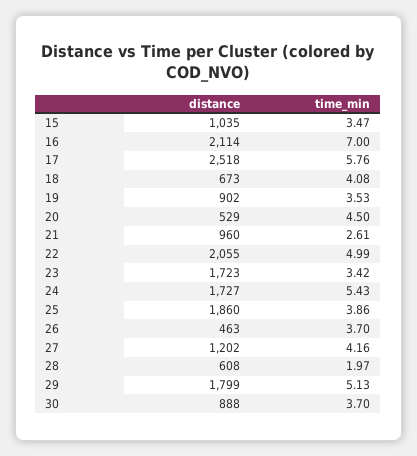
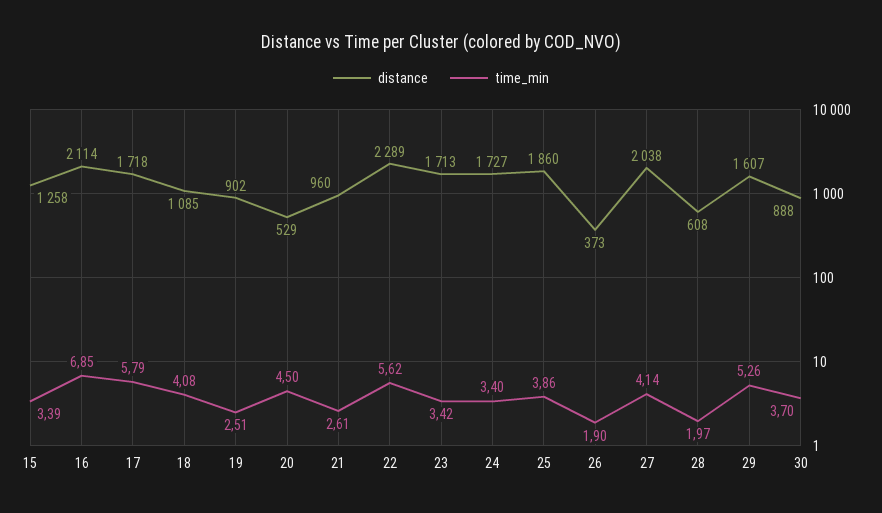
distance, 15: 1035 -> 1258
time_min, 15: 3.47 -> 3.39
time_min, 16: 7 -> 6.85
distance, 17: 2518 -> 1718
time_min, 17: 5.76 -> 5.79
distance, 18: 673 -> 1085
time_min, 19: 3.53 -> 2.51
distance, 22: 2055 -> 2289
time_min, 22: 4.99 -> 5.62
distance, 23: 1723 -> 1713
time_min, 24: 5.43 -> 3.4
distance, 26: 463 -> 373
time_min, 26: 3.7 -> 1.9
distance, 27: 1202 -> 2038
time_min, 27: 4.16 -> 4.14
distance, 29: 1799 -> 1607
time_min, 29: 5.13 -> 5.26

